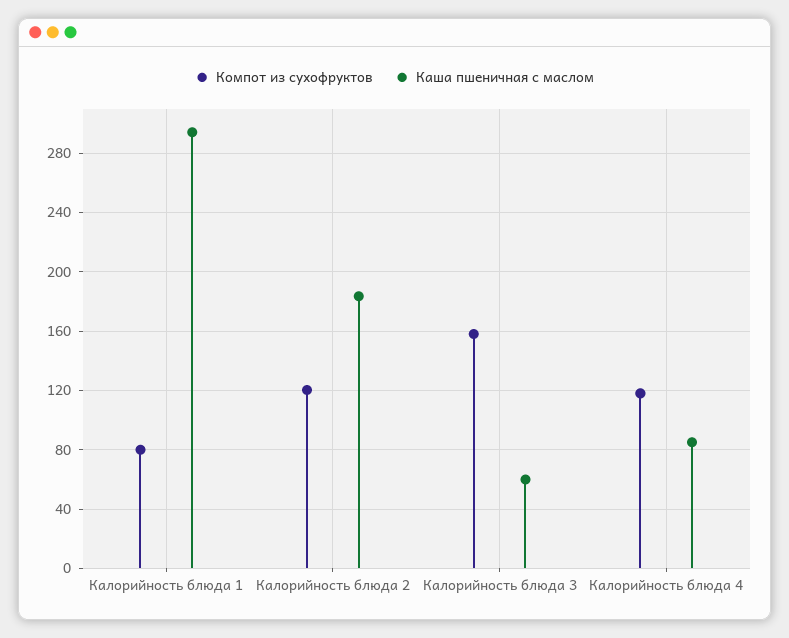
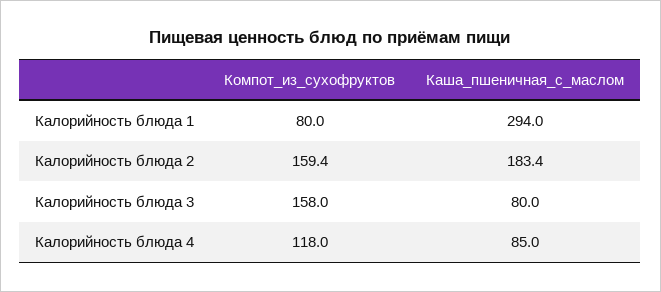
Компот из сухофруктов, Калорийность блюда 2: 120 -> 159.4
Каша пшеничная с маслом, Калорийность блюда 3: 60 -> 80

